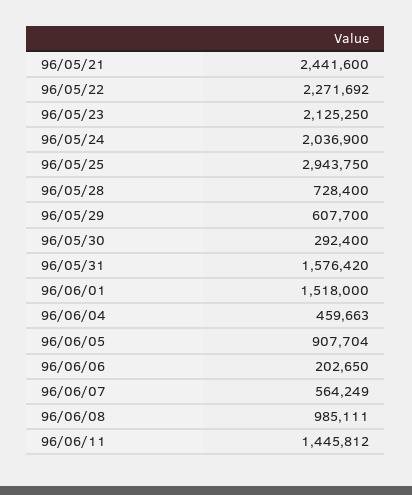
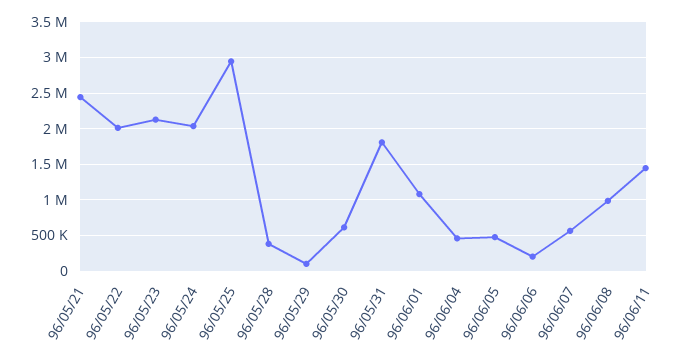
96/05/22: 2271692 -> 2000000
96/05/28: 728400 -> 400000
96/05/29: 607700 -> 100000
96/05/30: 292400 -> 600000
96/05/31: 1576420 -> 1800000
96/06/01: 1518000 -> 1100000
96/06/05: 907704 -> 500000

